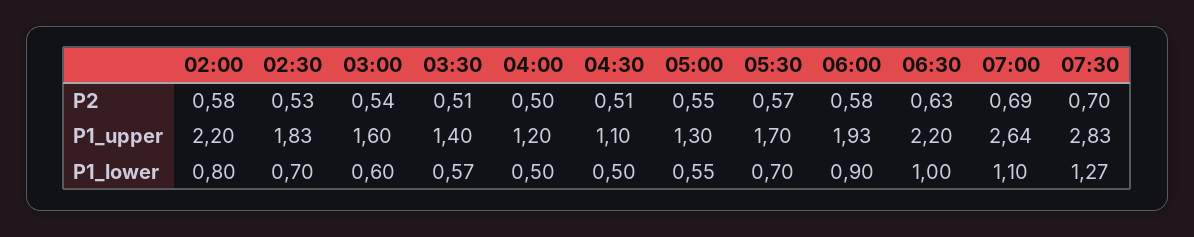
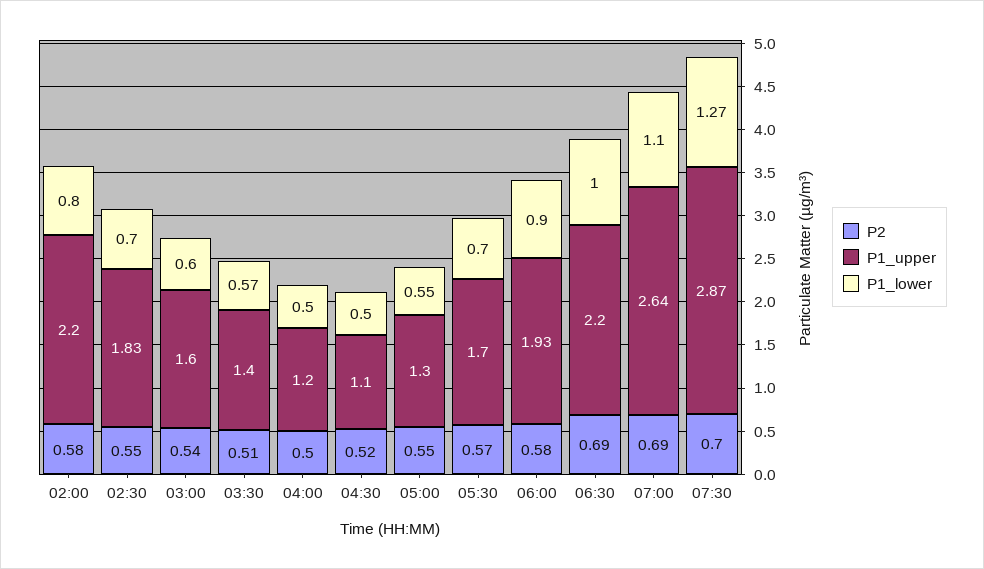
P2, 02:30: 0.53 -> 0.55
P2, 04:30: 0.51 -> 0.52
P2, 06:30: 0.63 -> 0.69
P1_upper, 07:30: 2.83 -> 2.87

